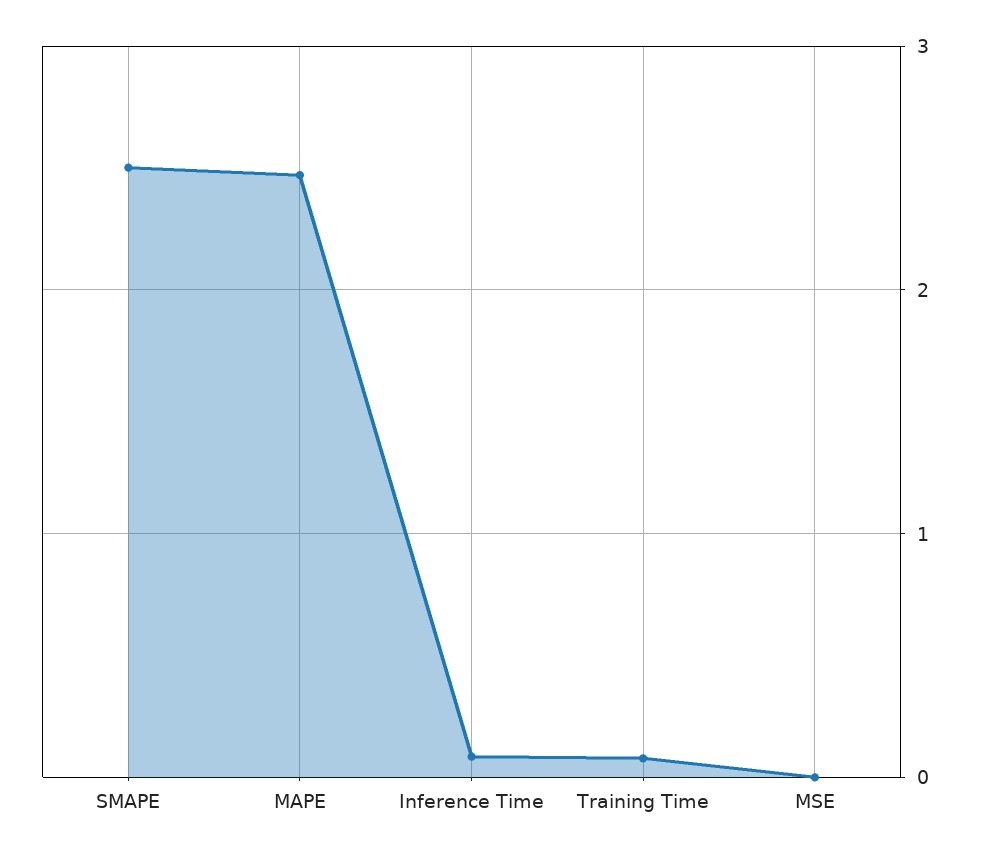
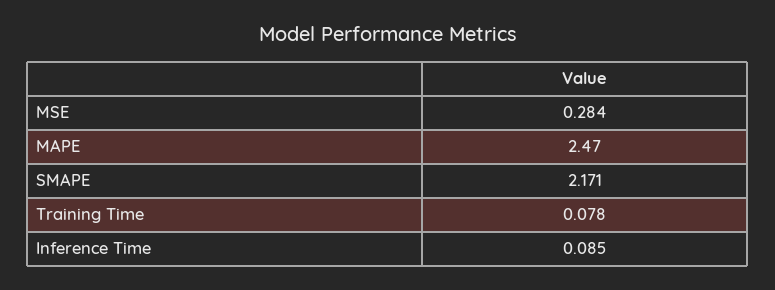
SMAPE: 2.5 -> 2.171
MSE: 0 -> 0.284

